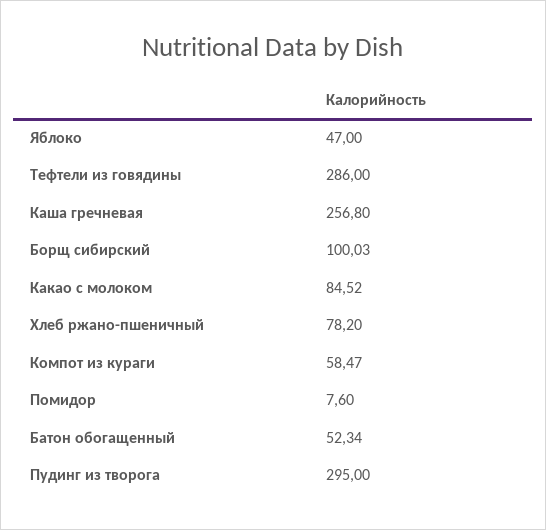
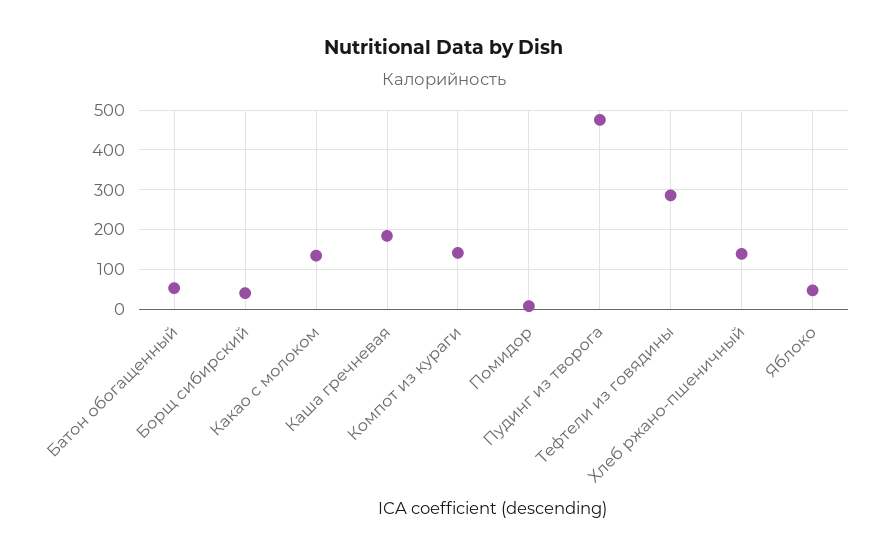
Каша гречневая: 256.8 -> 180
Борщ сибирский: 100.03 -> 40
Какао с молоком: 84.52 -> 140
Хлеб ржано-пшеничный: 78.2 -> 140
Компот из кураги: 58.47 -> 140
Пудинг из творога: 295 -> 480

